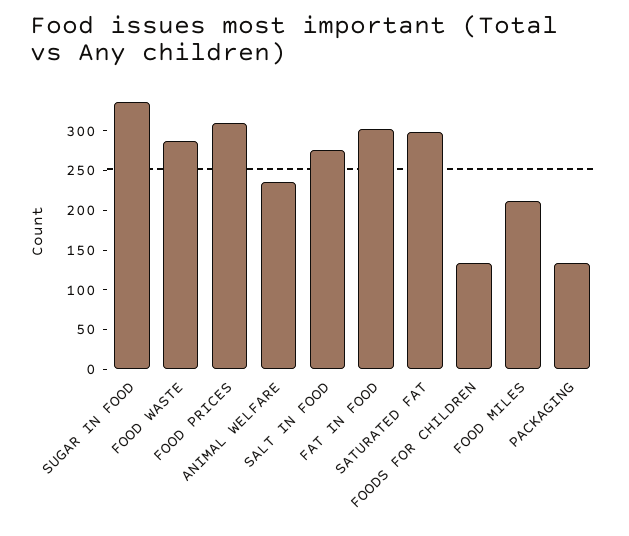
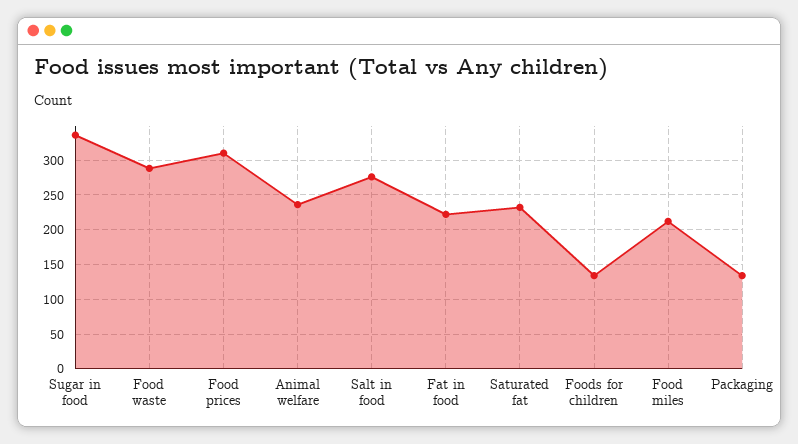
FAT IN FOOD: 300 -> 220
SATURATED FAT: 300 -> 230

